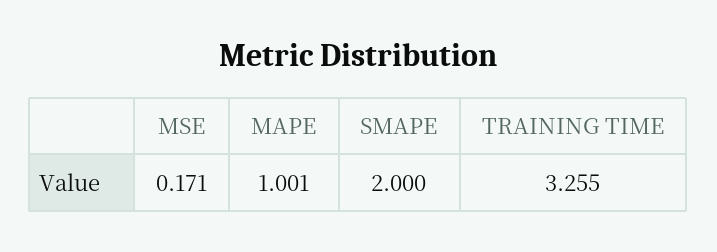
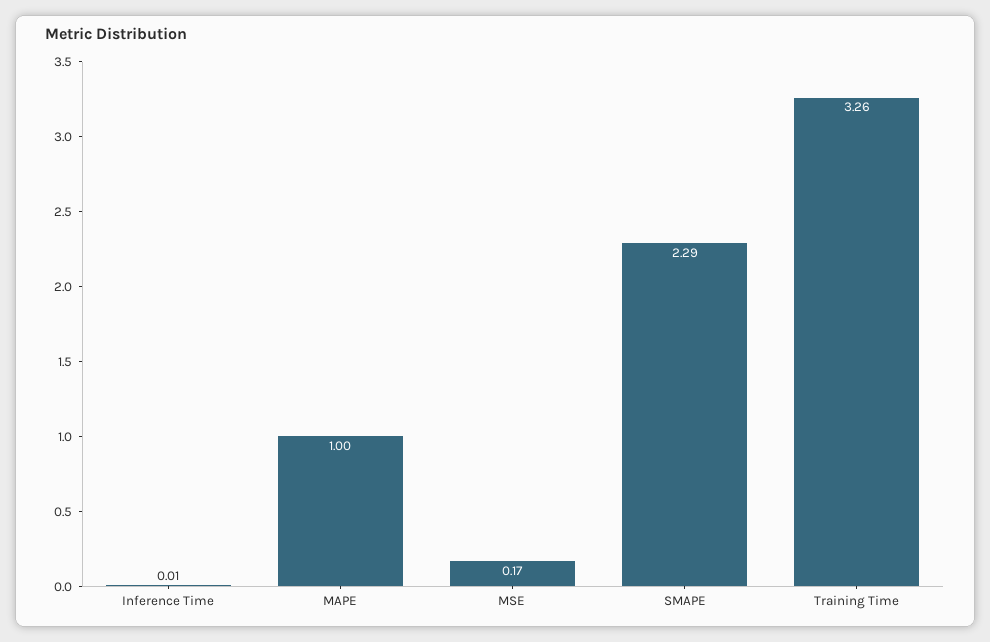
SMAPE: 2 -> 2.29
Inference Time: none -> 0.01

